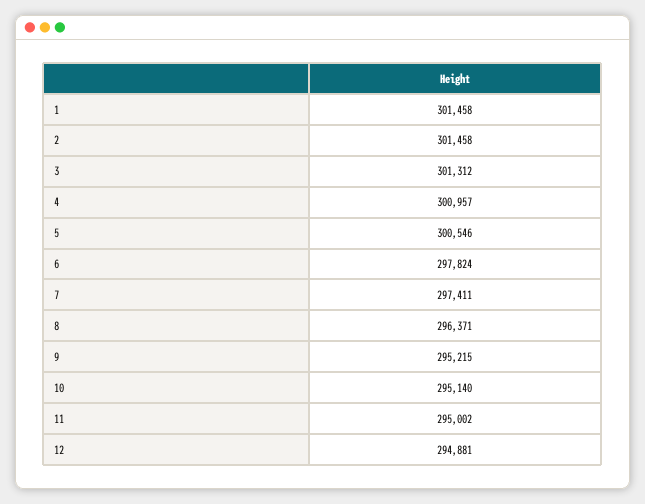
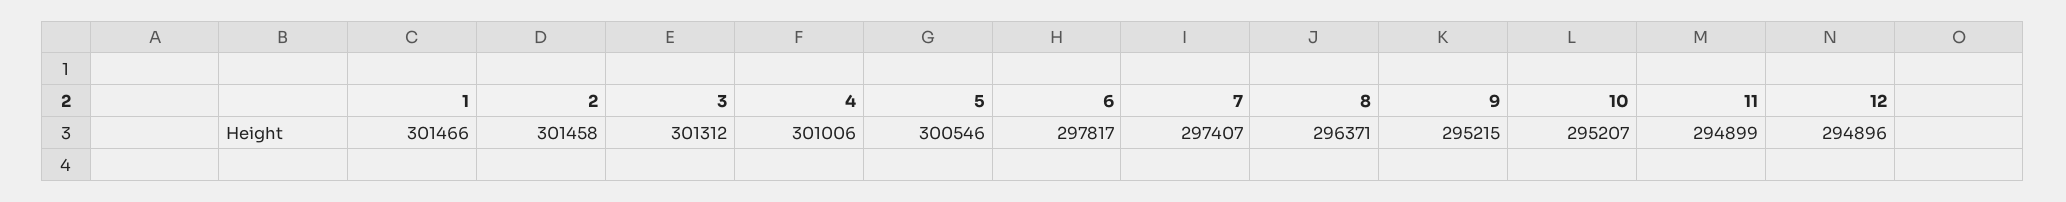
1: 301458 -> 301466
4: 300957 -> 301006
6: 297824 -> 297817
7: 297411 -> 297407
10: 295140 -> 295207
11: 295002 -> 294899
12: 294881 -> 294896

